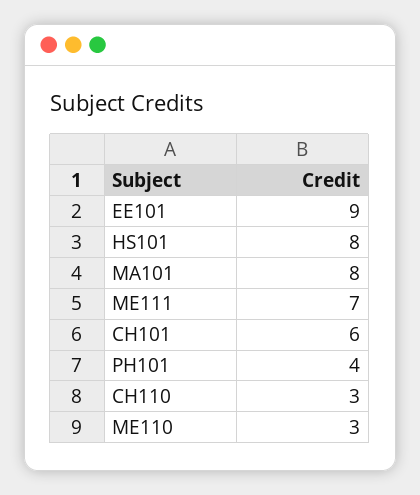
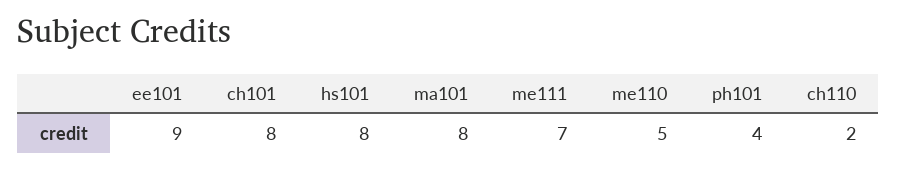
CH101: 6 -> 8
CH110: 3 -> 2
ME110: 3 -> 5

